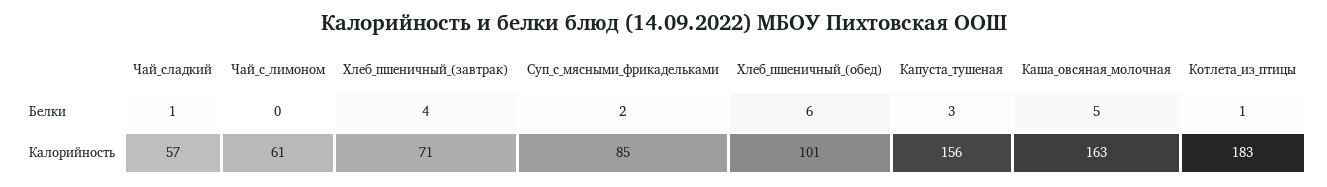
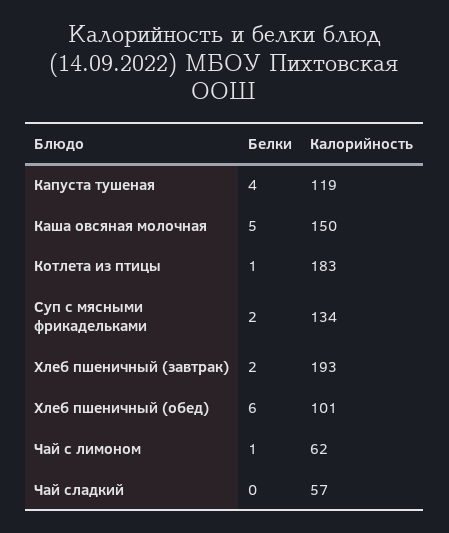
Чай_сладкий, Белки: 1 -> 0
Чай_с_лимоном, Белки: 0 -> 1
Хлеб_пшеничный_(завтрак), Белки: 4 -> 2
Капуста_тушеная, Белки: 3 -> 4
Чай_с_лимоном, Калорийность: 61 -> 62
Хлеб_пшеничный_(завтрак), Калорийность: 71 -> 193
Суп_с_мясными_фрикадельками, Калорийность: 85 -> 134
Капуста_тушеная, Калорийность: 156 -> 119
Каша_овсяная_молочная, Калорийность: 163 -> 150

